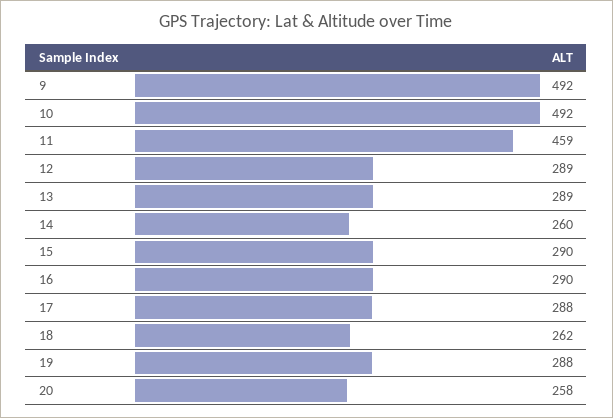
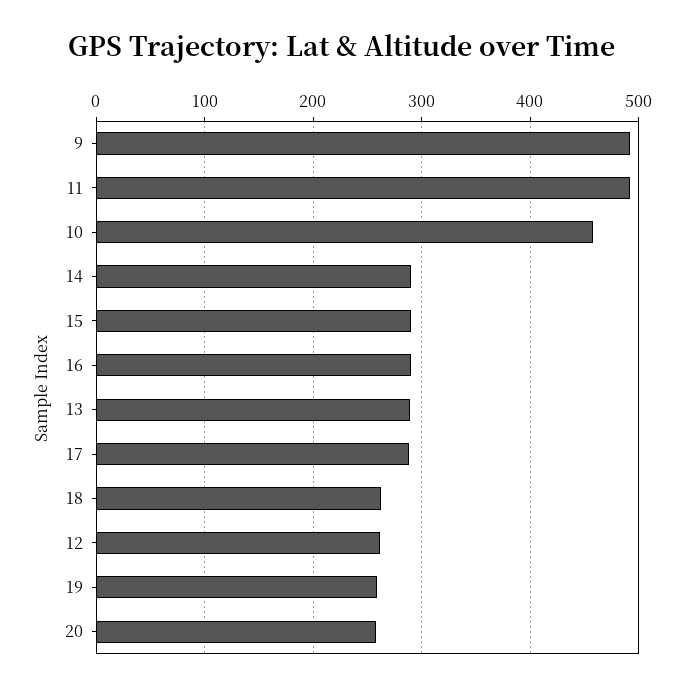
10: 492 -> 460
11: 459 -> 490
12: 289 -> 260
14: 260 -> 290
19: 288 -> 260

